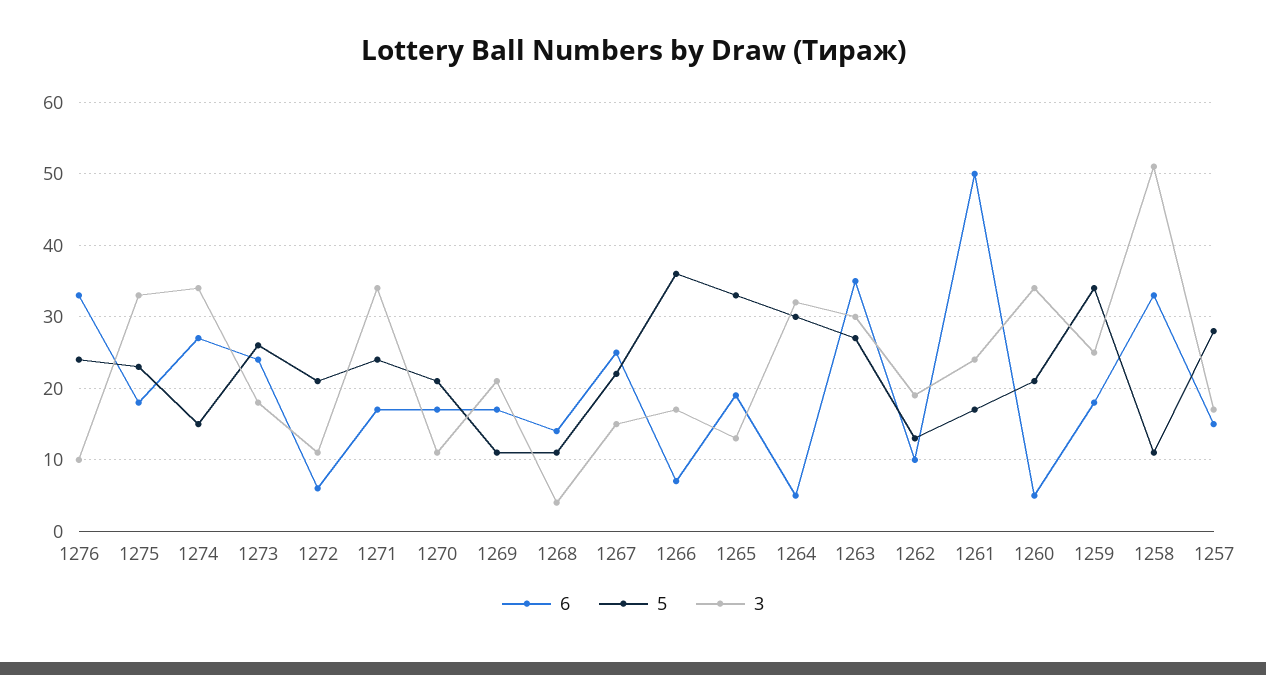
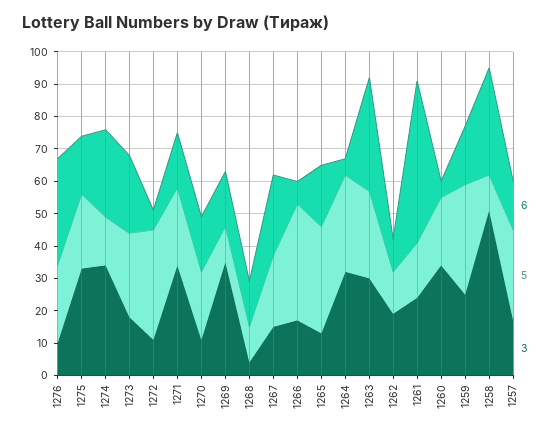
5, 1272: 21 -> 35
3, 1269: 21 -> 35

